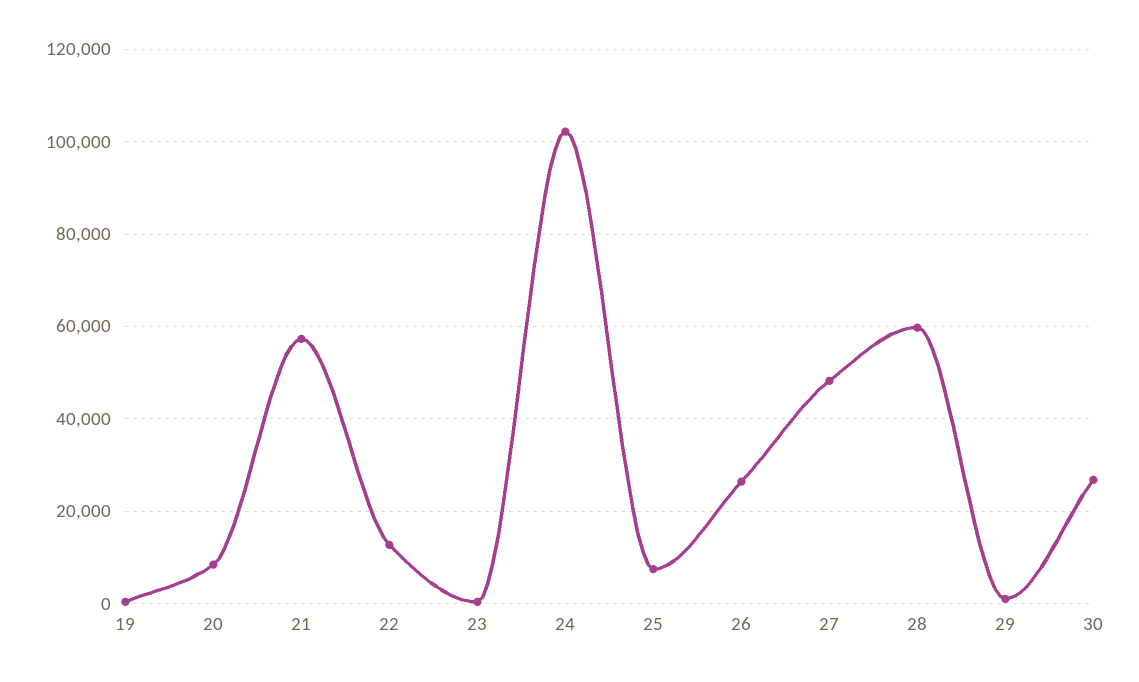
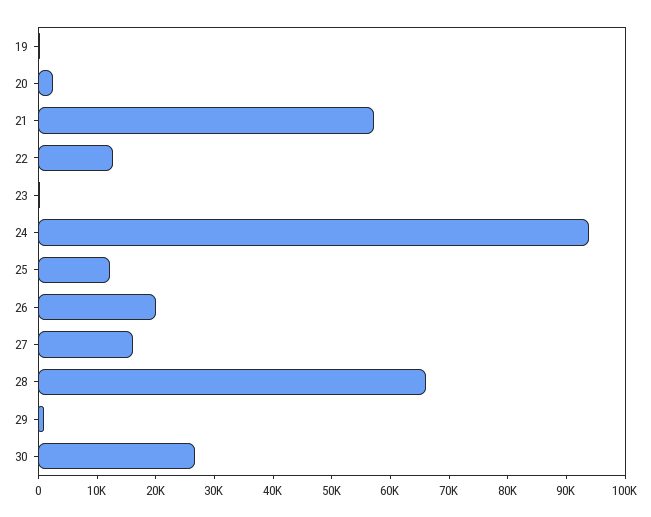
20: 8000 -> 2000
24: 102000 -> 94000
25: 8000 -> 12000
26: 26000 -> 20000
27: 48000 -> 16000
28: 60000 -> 66000

